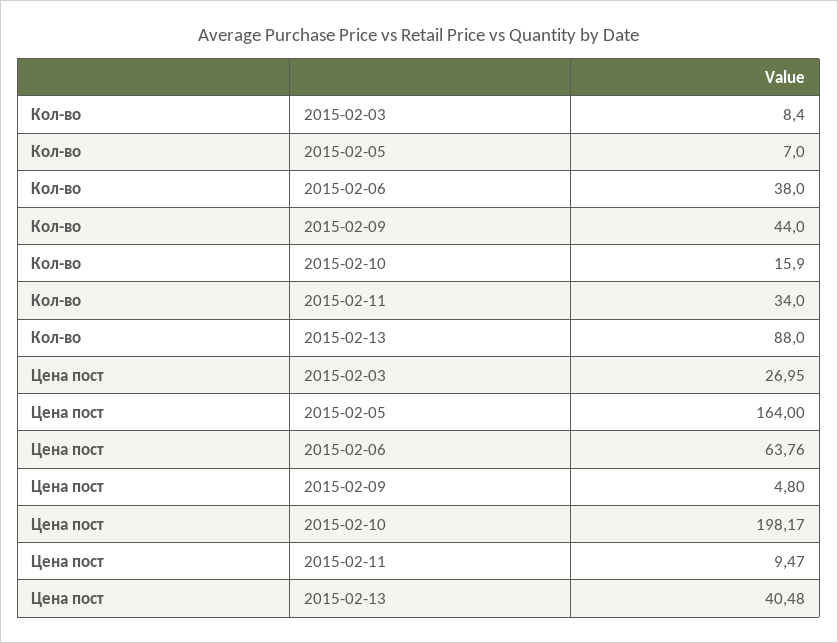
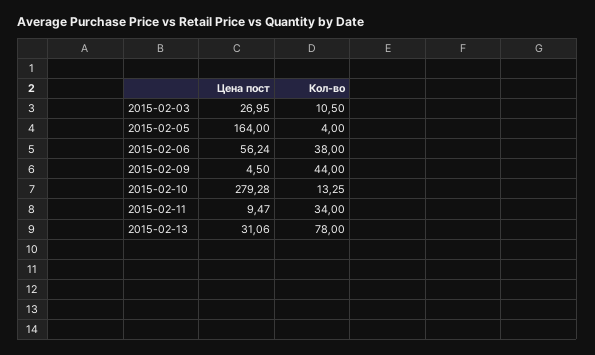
Кол-во, 2015-02-03: 8.4 -> 10.5
Кол-во, 2015-02-05: 7 -> 4
Кол-во, 2015-02-10: 15.9 -> 13.25
Кол-во, 2015-02-13: 88 -> 78
Цена пост, 2015-02-06: 63.76 -> 56.24
Цена пост, 2015-02-09: 4.8 -> 4.5
Цена пост, 2015-02-10: 198.17 -> 279.28
Цена пост, 2015-02-13: 40.48 -> 31.06

